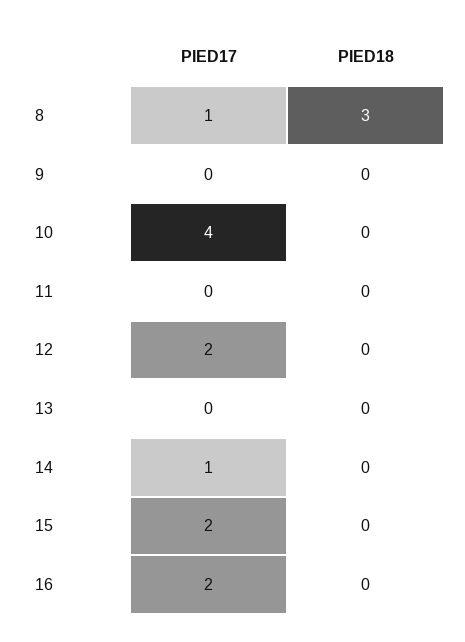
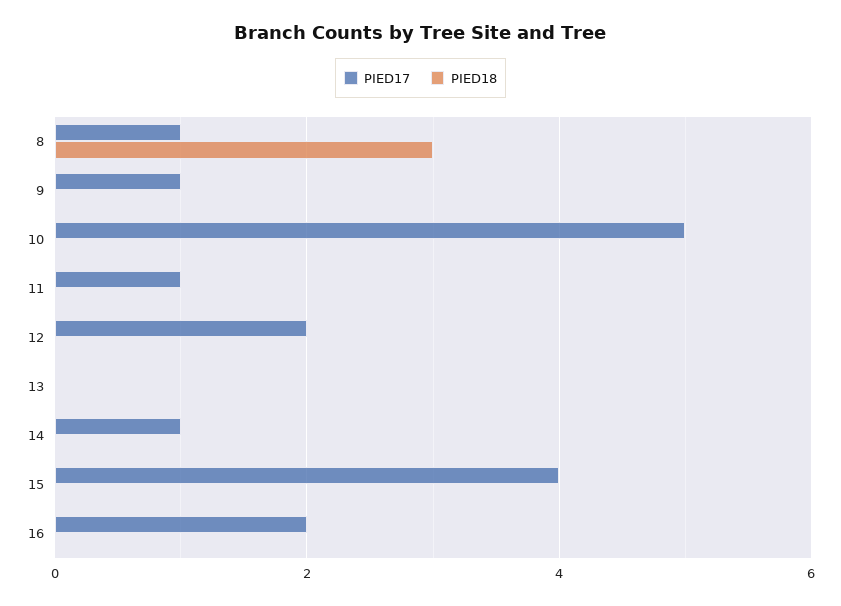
PIED17, 9: 0 -> 1
PIED17, 10: 4 -> 5
PIED17, 11: 0 -> 1
PIED17, 15: 2 -> 4

